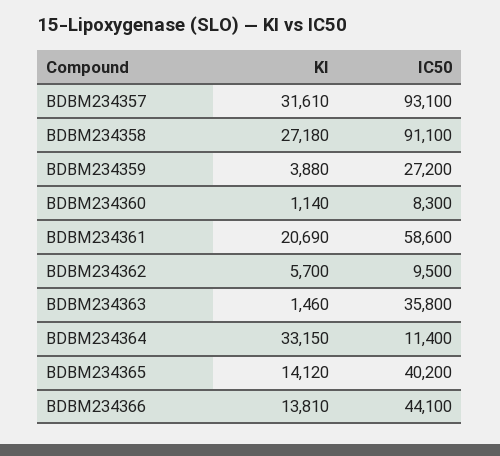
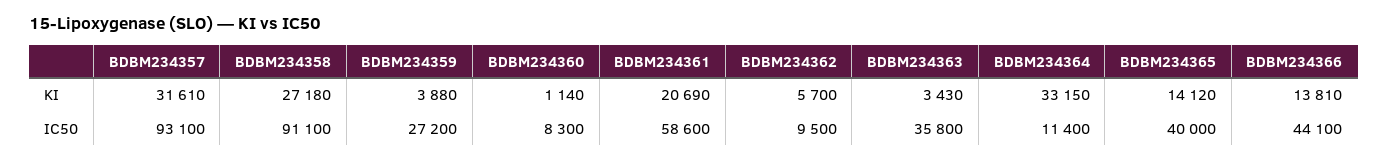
KI, BDBM234363: 1460 -> 3430
IC50, BDBM234365: 40200 -> 40000

